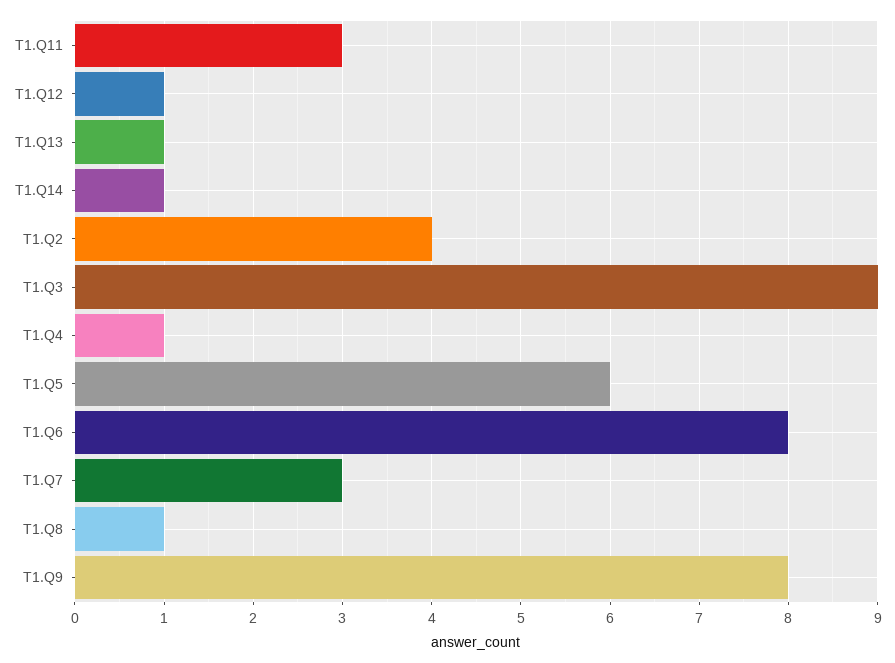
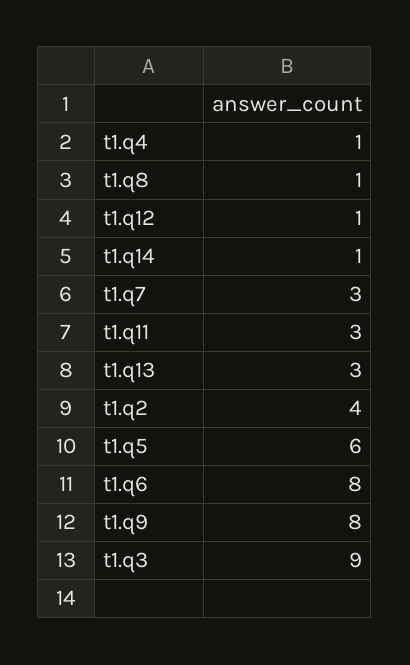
T1.Q13: 1 -> 3

